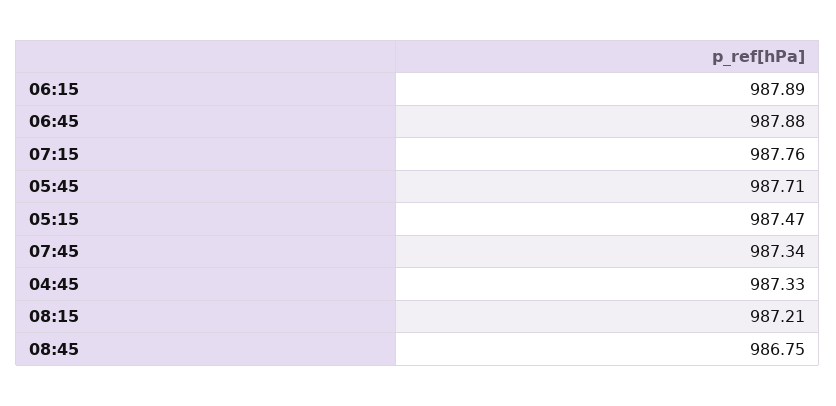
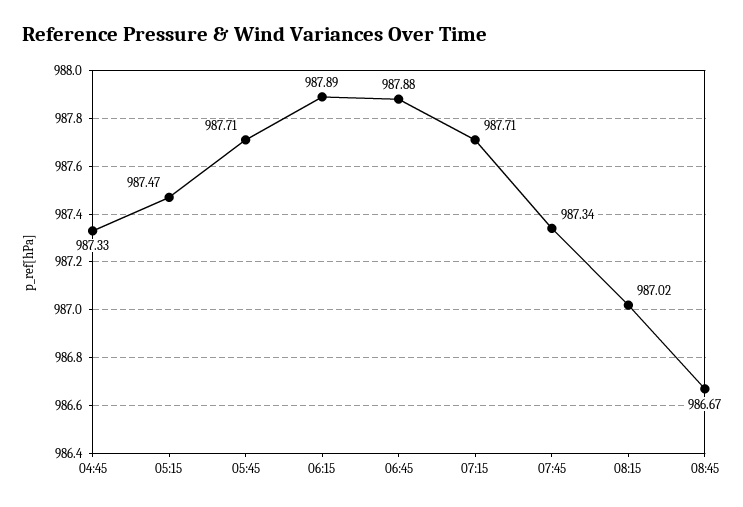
07:15: 987.76 -> 987.71
08:15: 987.21 -> 987.02
08:45: 986.75 -> 986.67

